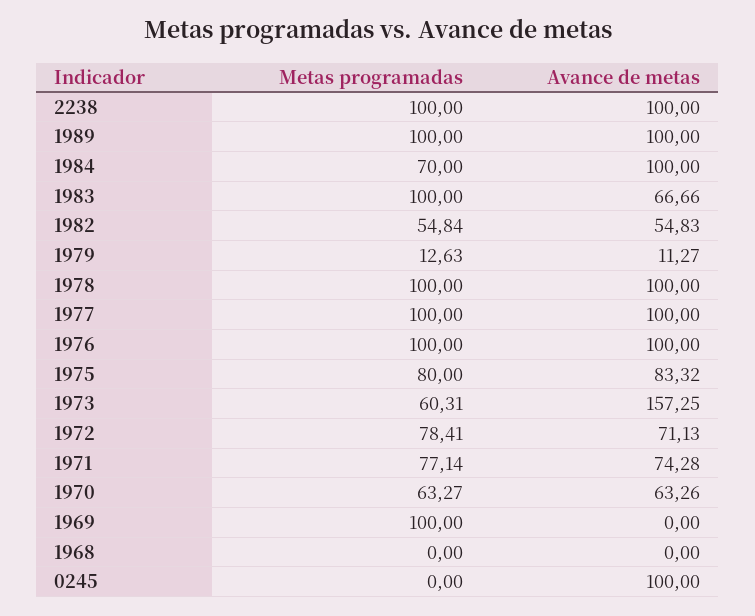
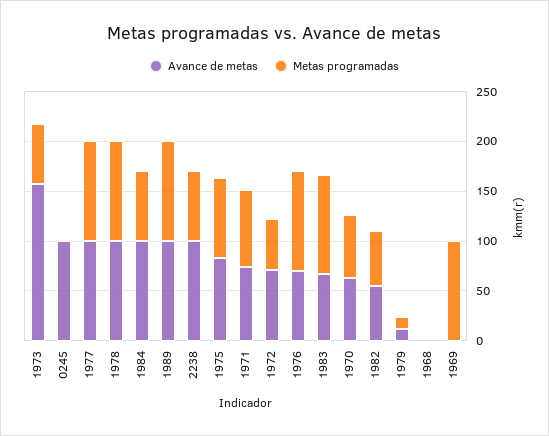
Metas programadas, 2238: 100 -> 70
Avance de metas, 1976: 100 -> 70
Metas programadas, 1972: 78.41 -> 50

